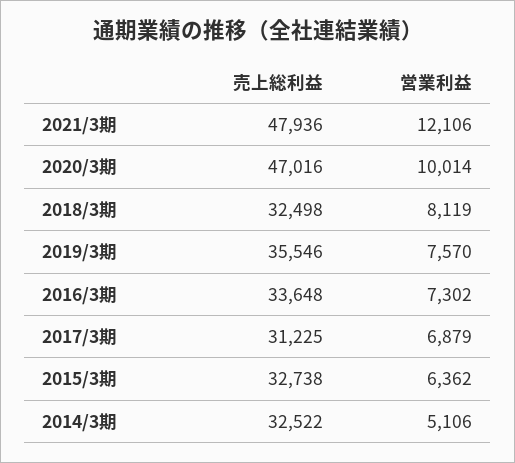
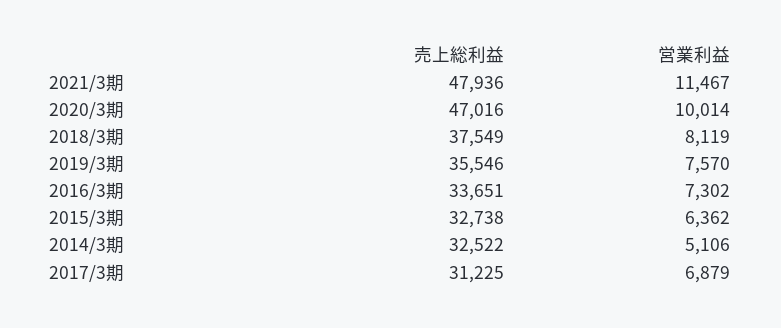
営業利益, 2021/3期: 12106 -> 11467
売上総利益, 2018/3期: 32498 -> 37549
売上総利益, 2016/3期: 33648 -> 33651

